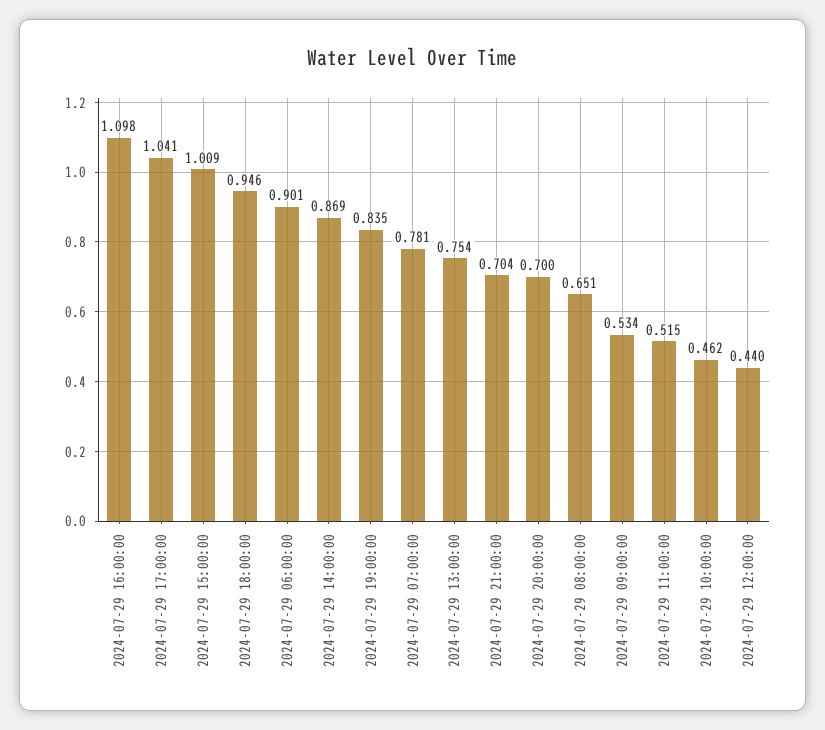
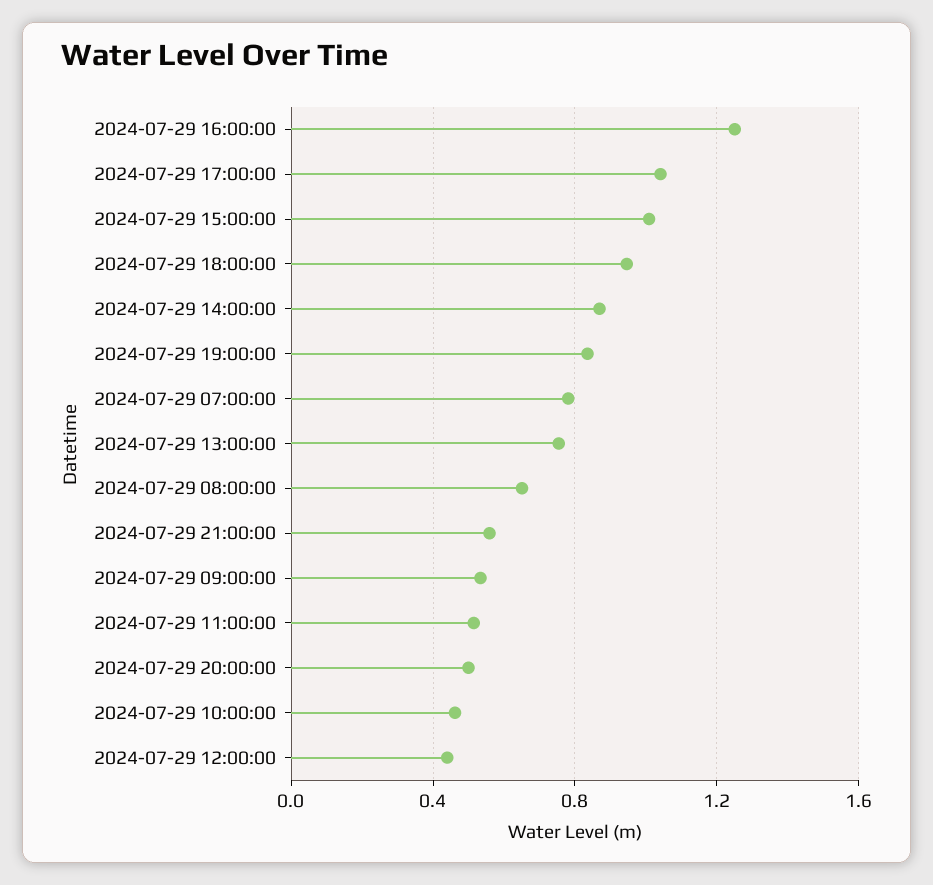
2024-07-29 16:00:00: 1.098 -> 1.25
2024-07-29 06:00:00: 0.901 -> none
2024-07-29 21:00:00: 0.704 -> 0.55
2024-07-29 20:00:00: 0.7 -> 0.5

